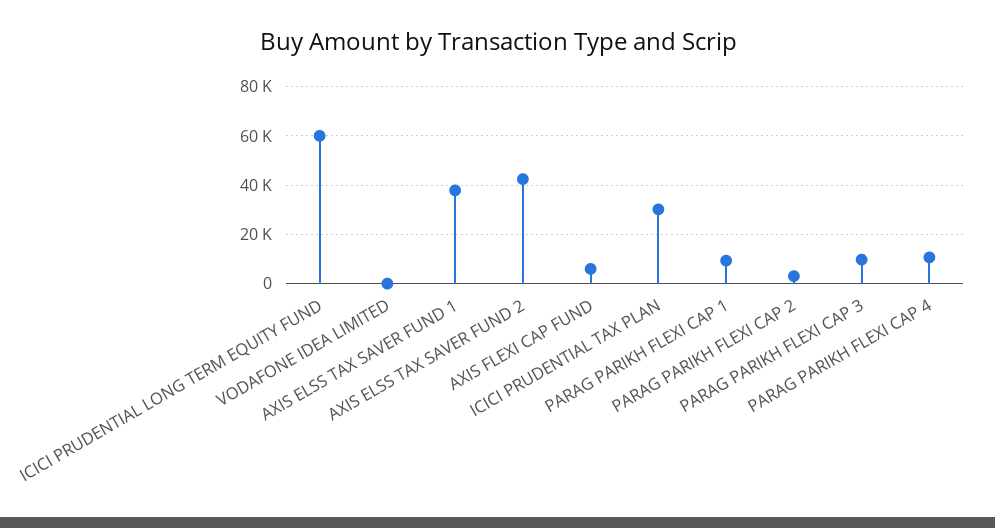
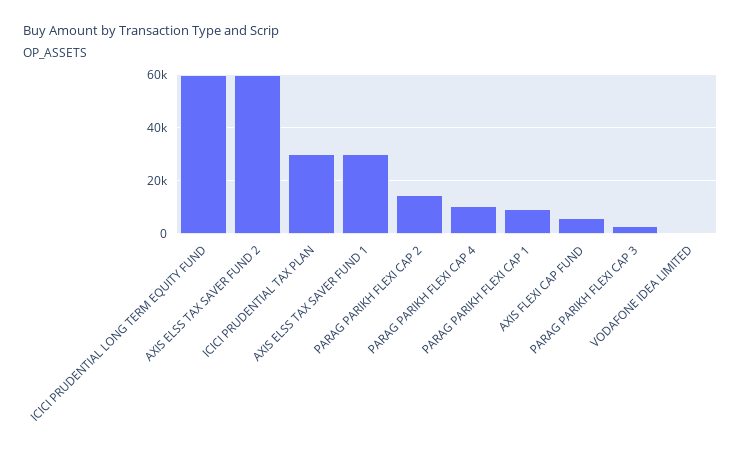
AXIS ELSS TAX SAVER FUND 1: 37500 -> 30000
AXIS ELSS TAX SAVER FUND 2: 42500 -> 60000
PARAG PARIKH FLEXI CAP 2: 2500 -> 15000
PARAG PARIKH FLEXI CAP 3: 10000 -> 2500

